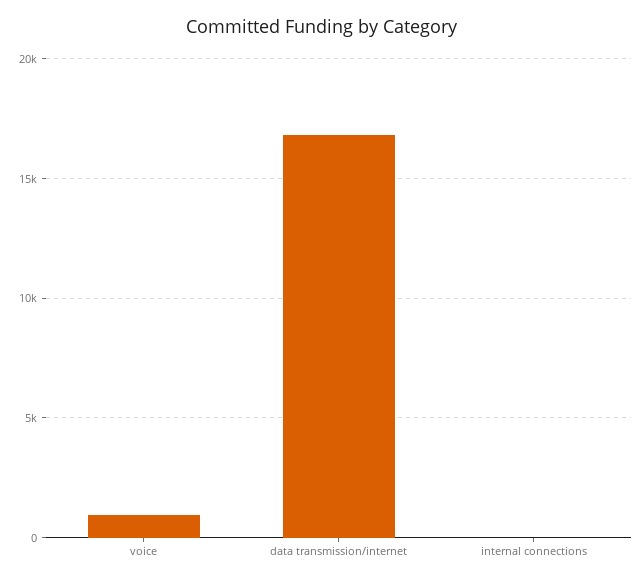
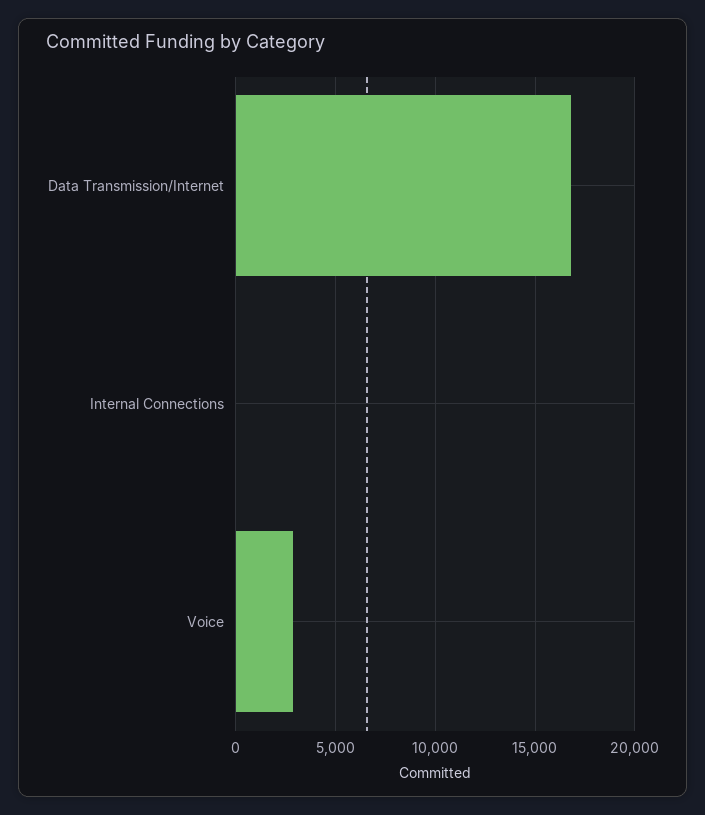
voice: 1000 -> 3000

